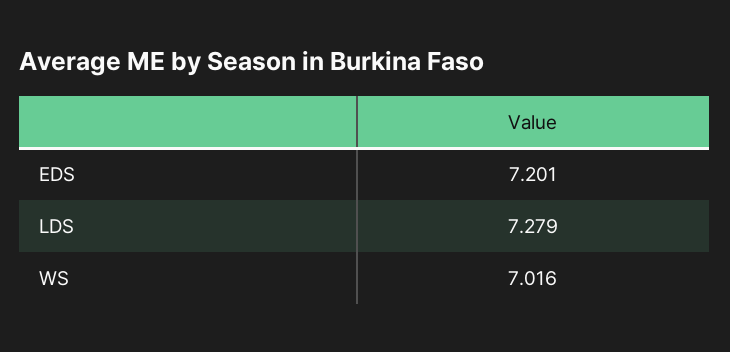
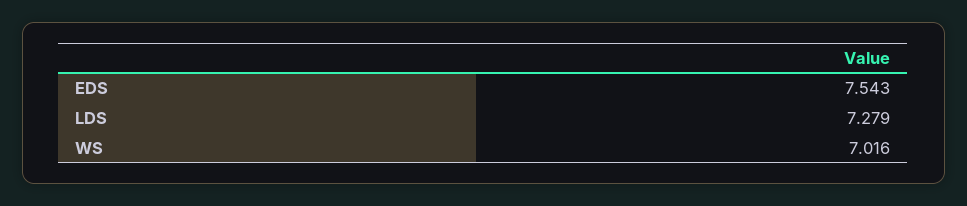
EDS: 7.201 -> 7.543

